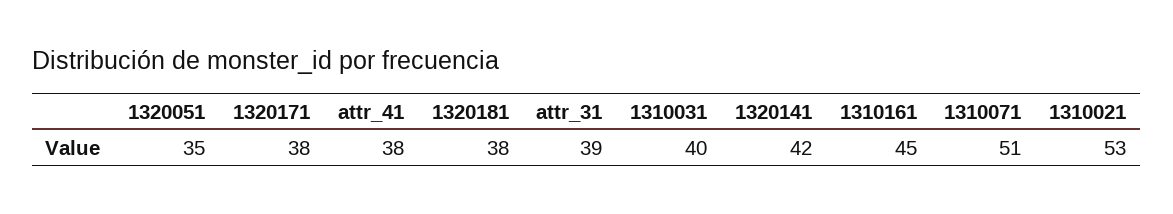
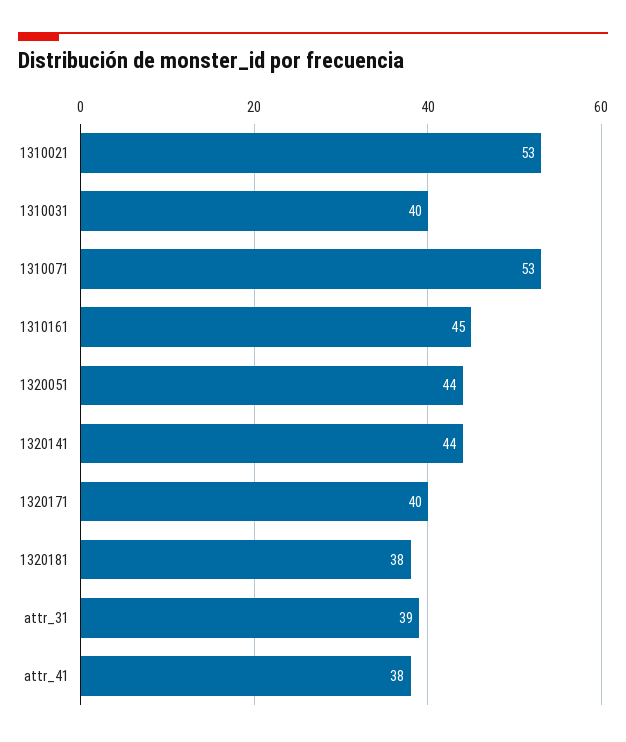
1320051: 35 -> 44
1320171: 38 -> 40
1320141: 42 -> 44
1310071: 51 -> 53

